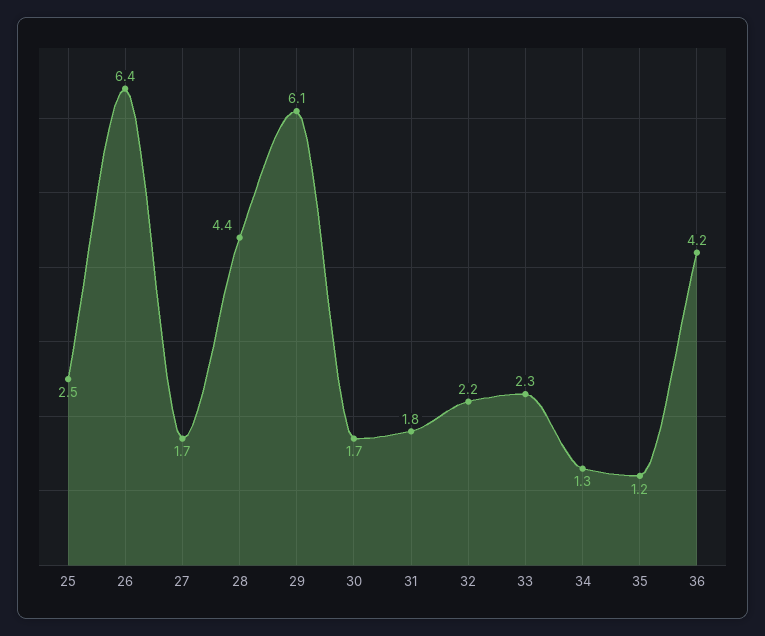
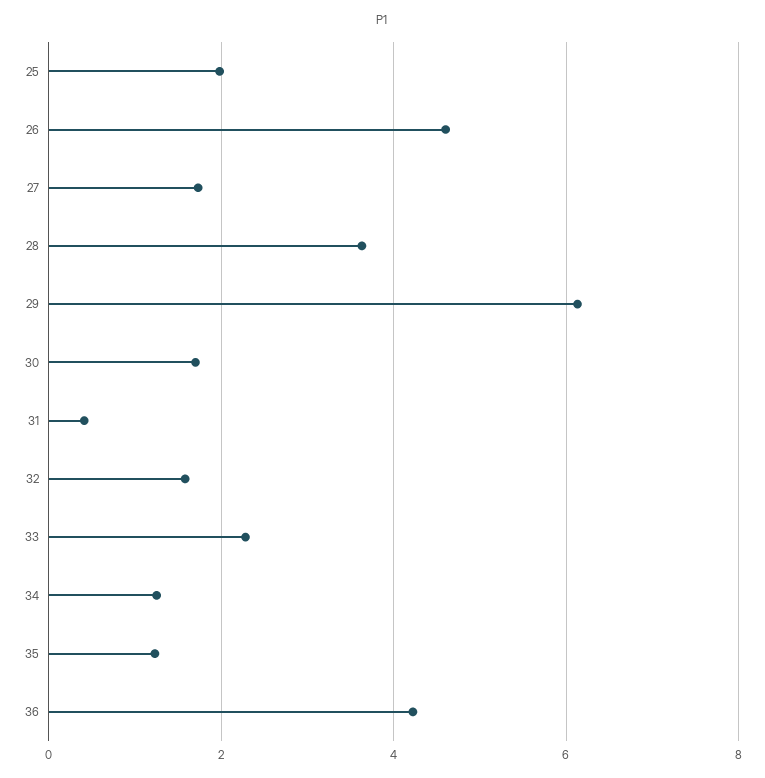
25: 2.5 -> 2
26: 6.4 -> 4.6
28: 4.4 -> 3.6
31: 1.8 -> 0.4
32: 2.2 -> 1.6

